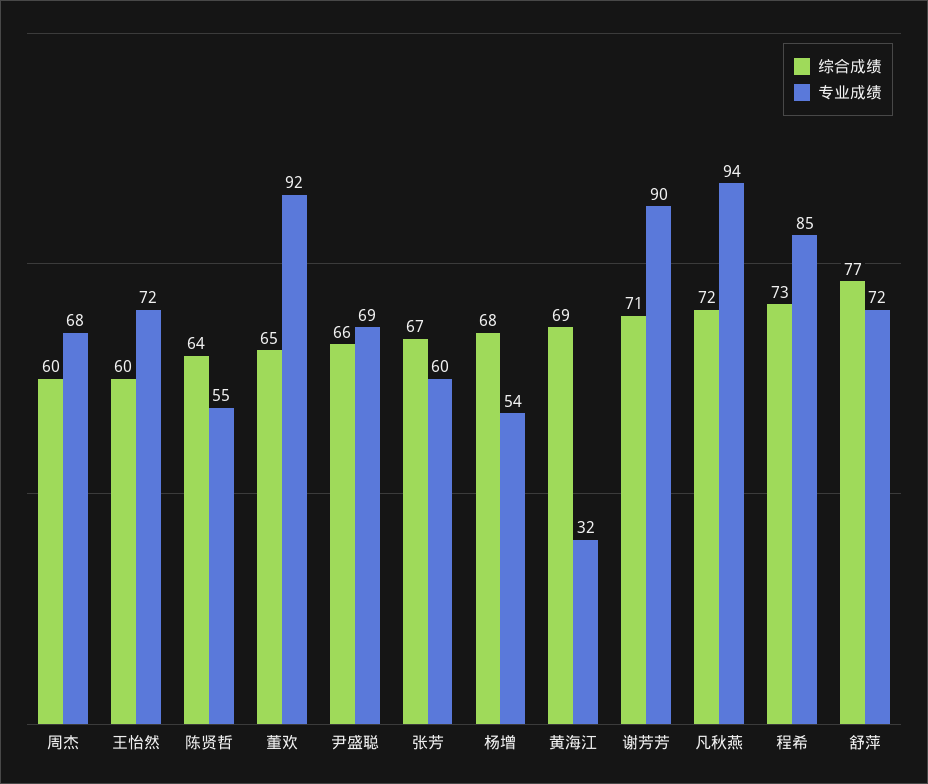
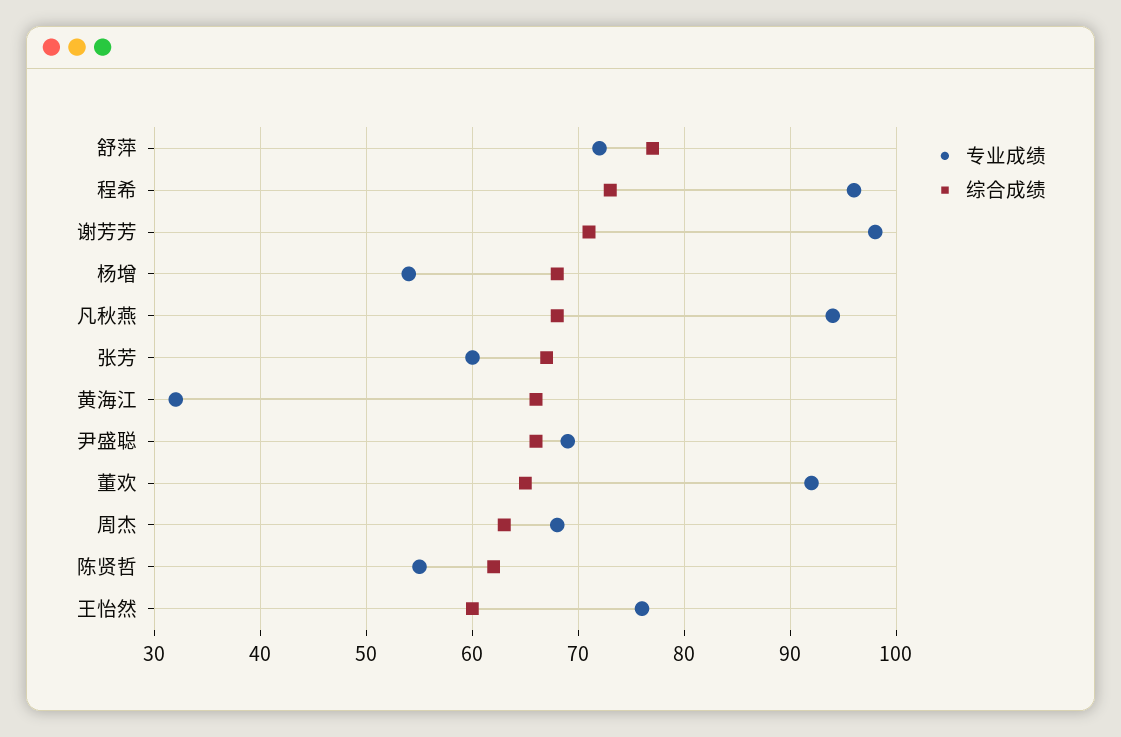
综合成绩, 周杰: 60 -> 63
专业成绩, 王怡然: 72 -> 76
综合成绩, 陈贤哲: 64 -> 62
综合成绩, 黄海江: 69 -> 66
专业成绩, 谢芳芳: 90 -> 98
综合成绩, 凡秋燕: 72 -> 68
专业成绩, 程希: 85 -> 96

